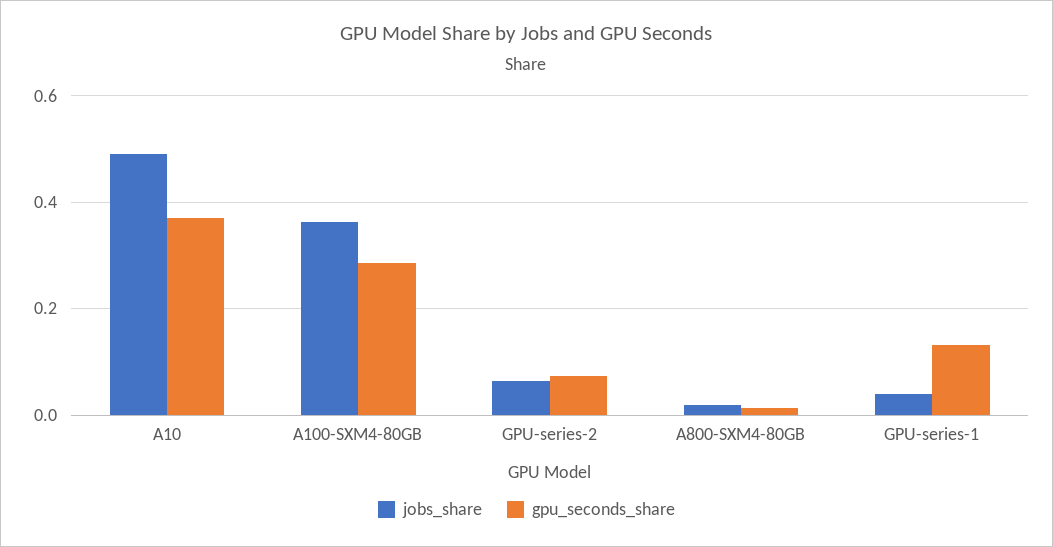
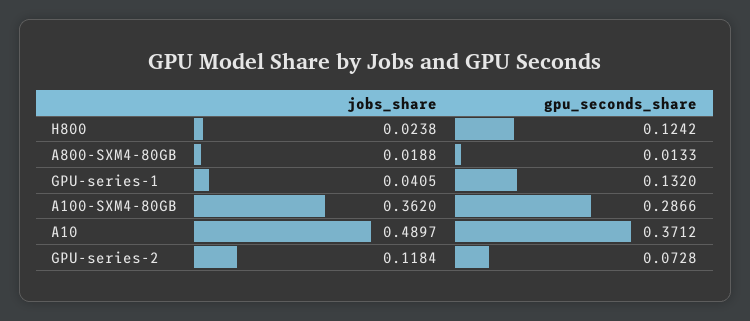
jobs_share, GPU-series-2: 0.06 -> 0.1184
jobs_share, H800: none -> 0.0238
gpu_seconds_share, H800: none -> 0.1242

